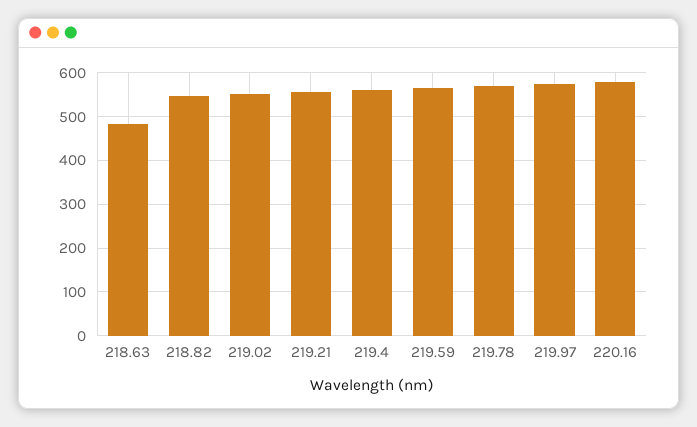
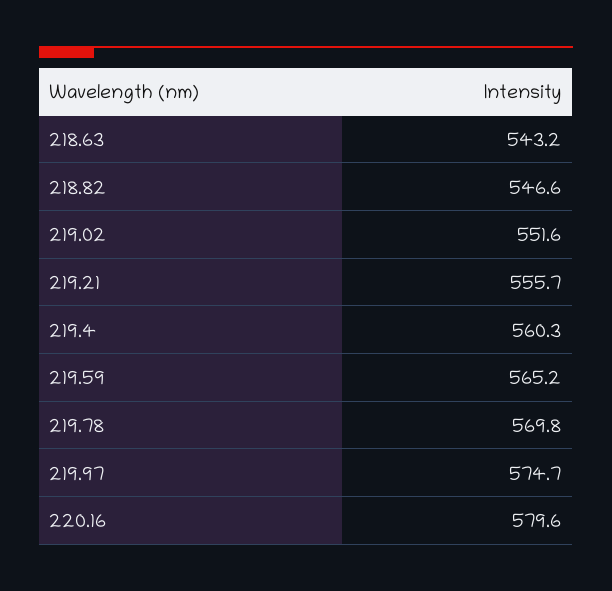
218.63: 480 -> 543.2

